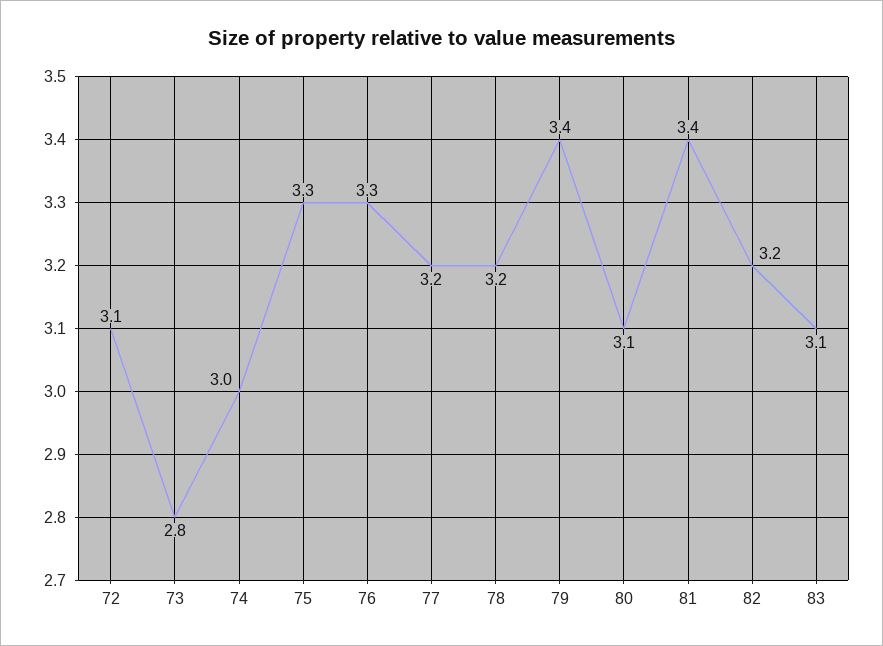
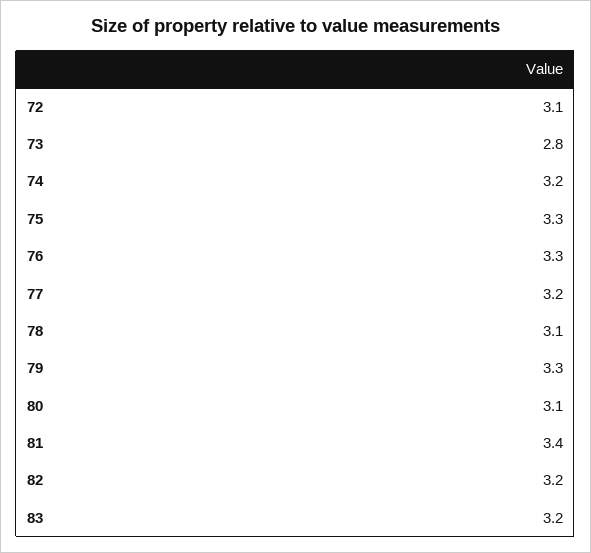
74: 3 -> 3.2
78: 3.2 -> 3.1
79: 3.4 -> 3.3
83: 3.1 -> 3.2

